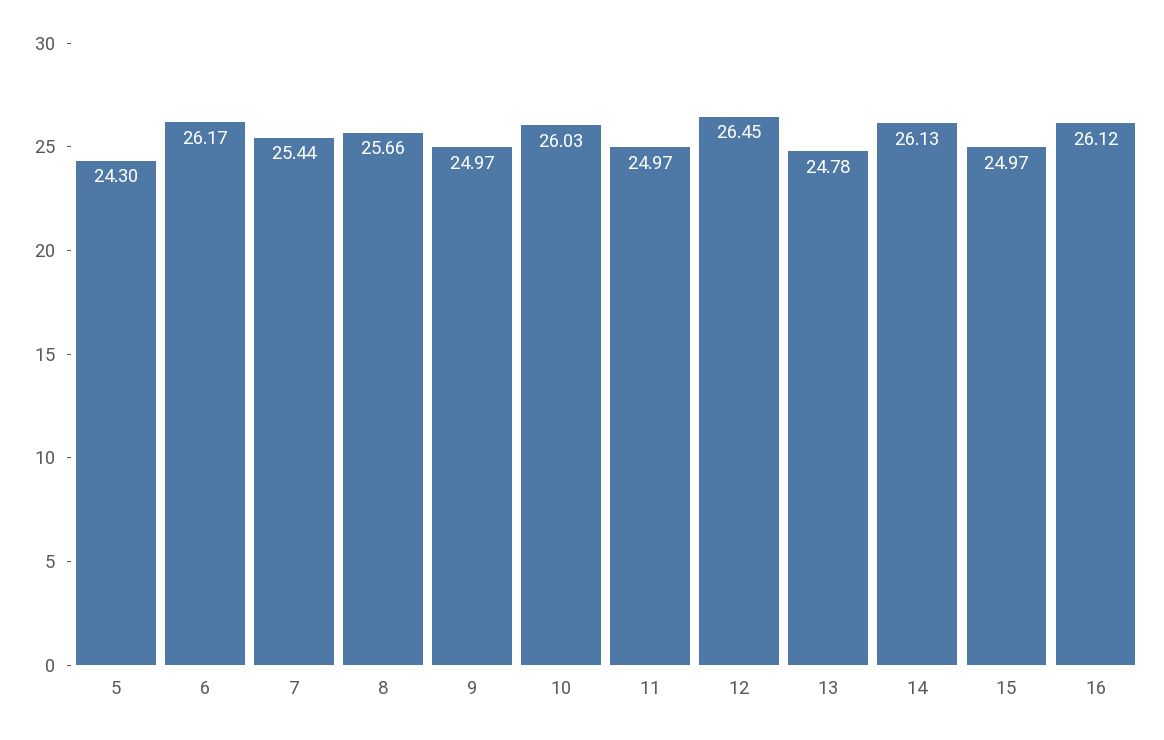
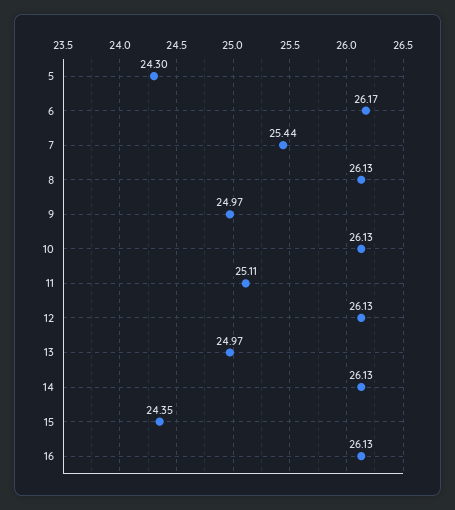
8: 25.66 -> 26.13
10: 26.03 -> 26.13
11: 24.97 -> 25.11
12: 26.45 -> 26.13
13: 24.78 -> 24.97
15: 24.97 -> 24.35
16: 26.12 -> 26.13

